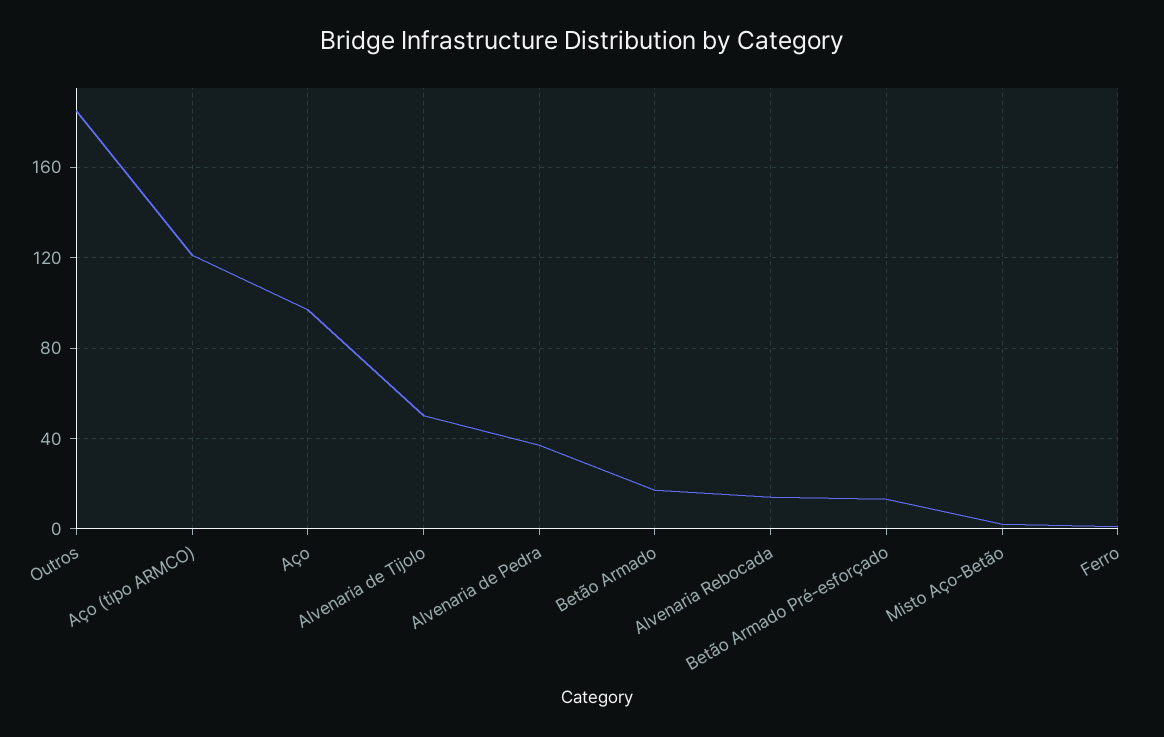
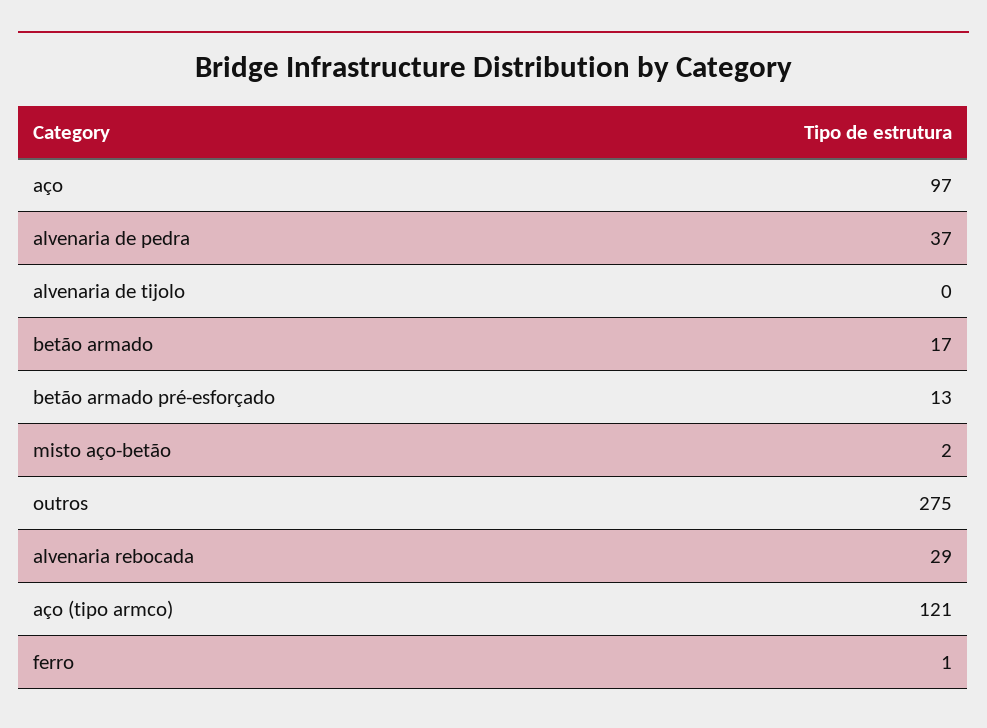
Outros: 185 -> 275
Alvenaria de Tijolo: 50 -> 0
Alvenaria Rebocada: 15 -> 29

